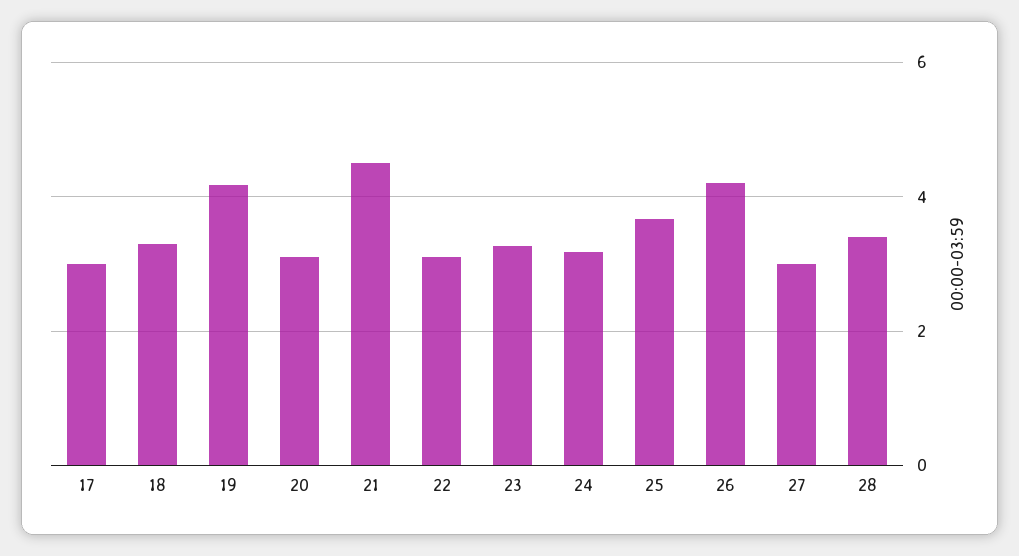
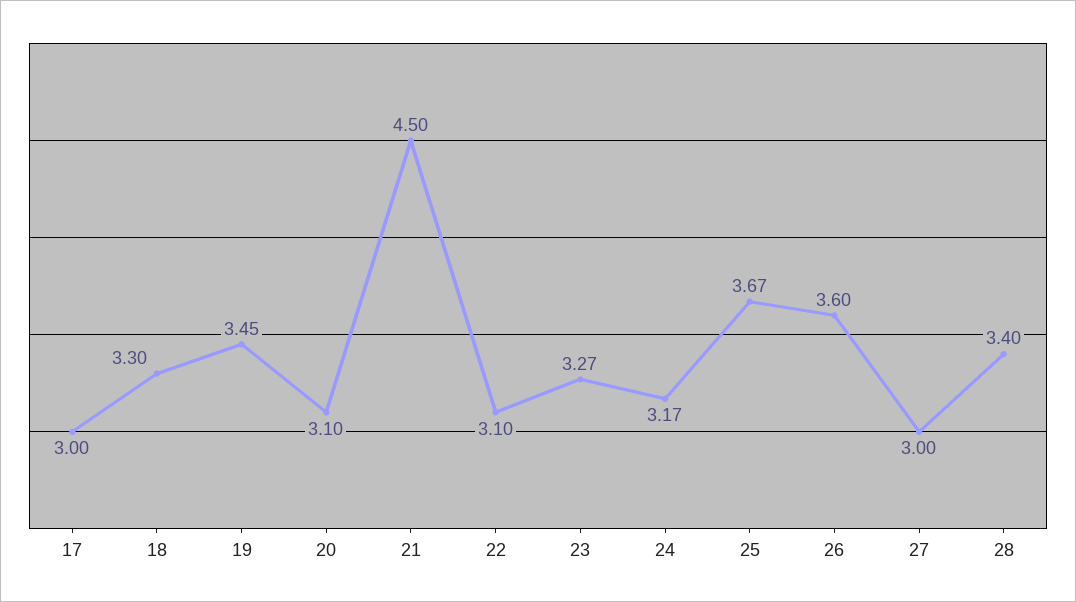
19: 4.2 -> 3.45
26: 4.2 -> 3.6

